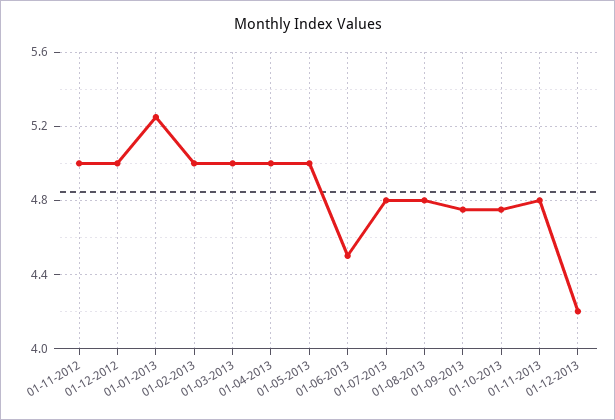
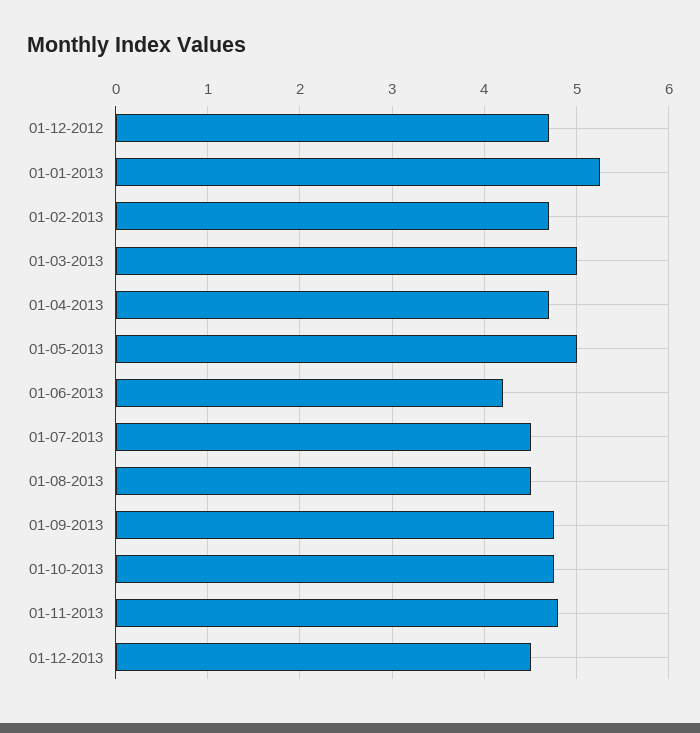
01-11-2012: 5 -> none
01-12-2012: 5 -> 4.7
01-02-2013: 5 -> 4.7
01-04-2013: 5 -> 4.7
01-06-2013: 4.5 -> 4.2
01-07-2013: 4.8 -> 4.5
01-08-2013: 4.8 -> 4.5
01-12-2013: 4.2 -> 4.5

